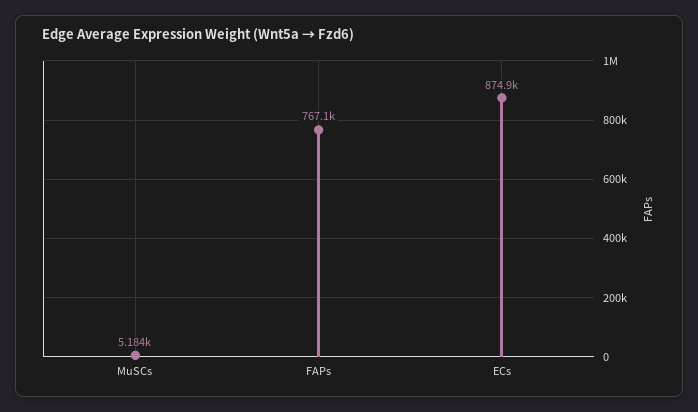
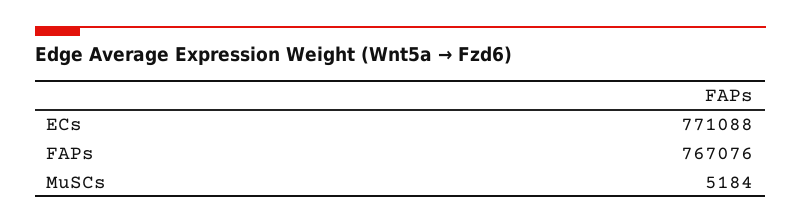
ECs: 874900 -> 771088

